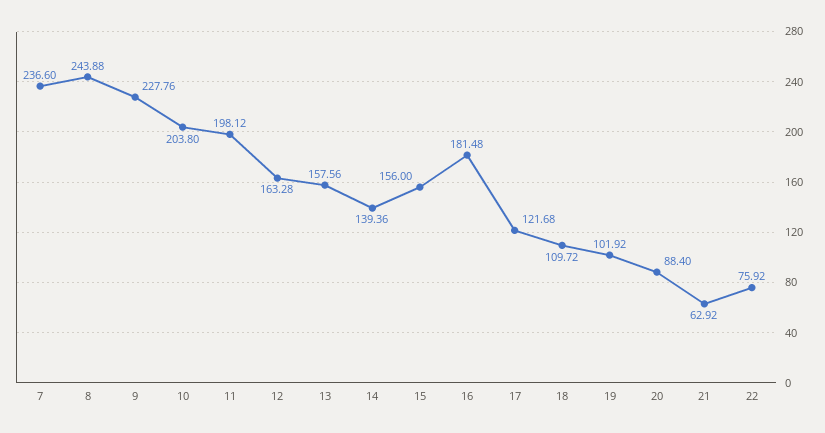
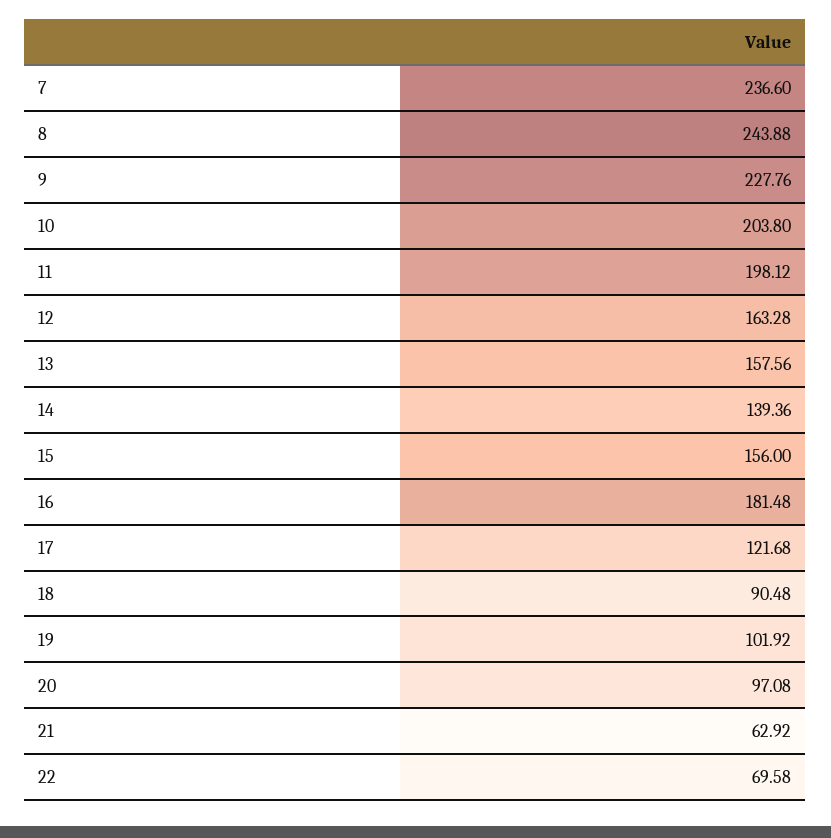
18: 109.72 -> 90.48
20: 88.4 -> 97.08
22: 75.92 -> 69.58

